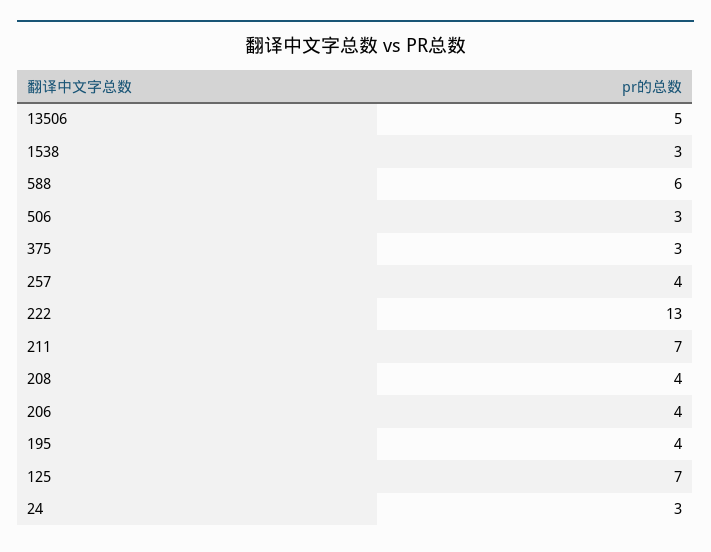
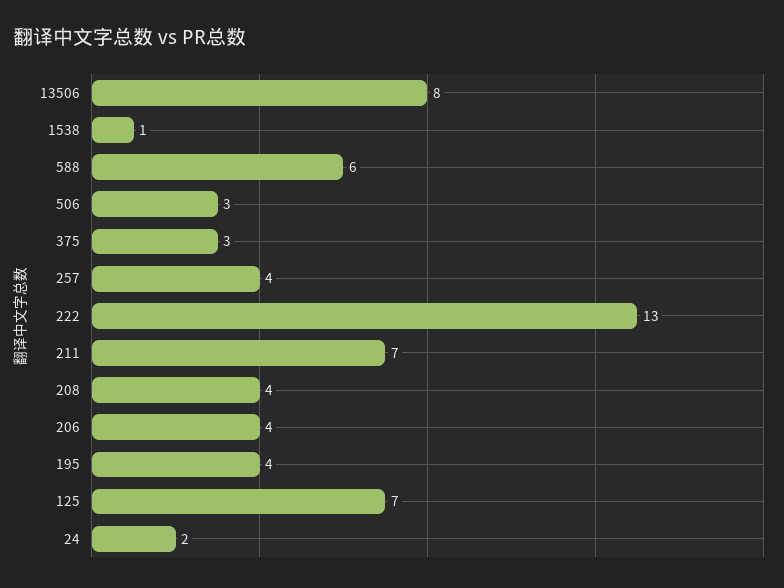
13506: 5 -> 8
1538: 3 -> 1
24: 3 -> 2

